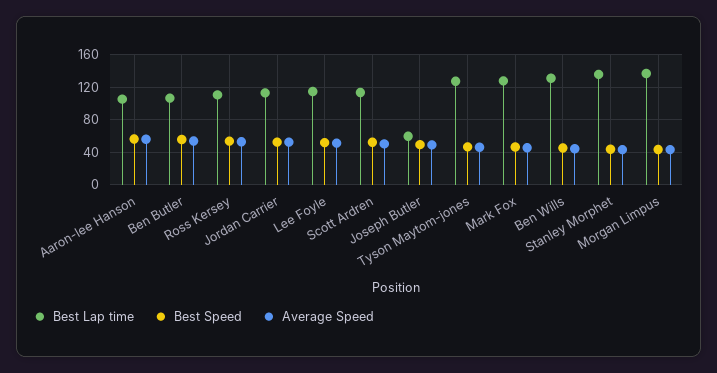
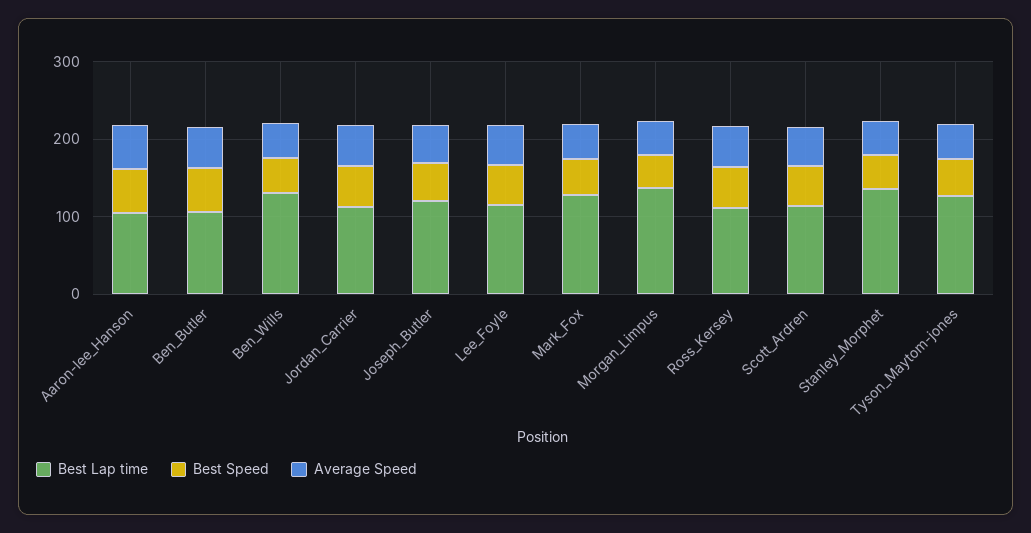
Best Lap time, Joseph Butler: 60 -> 120

